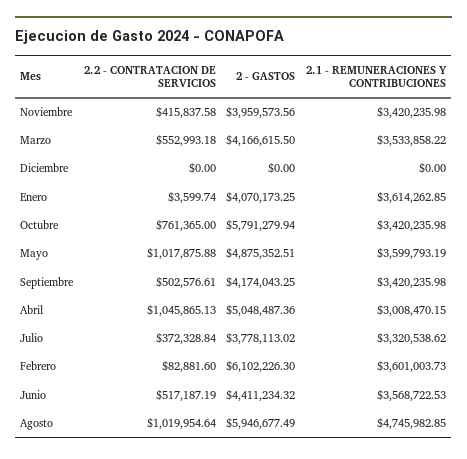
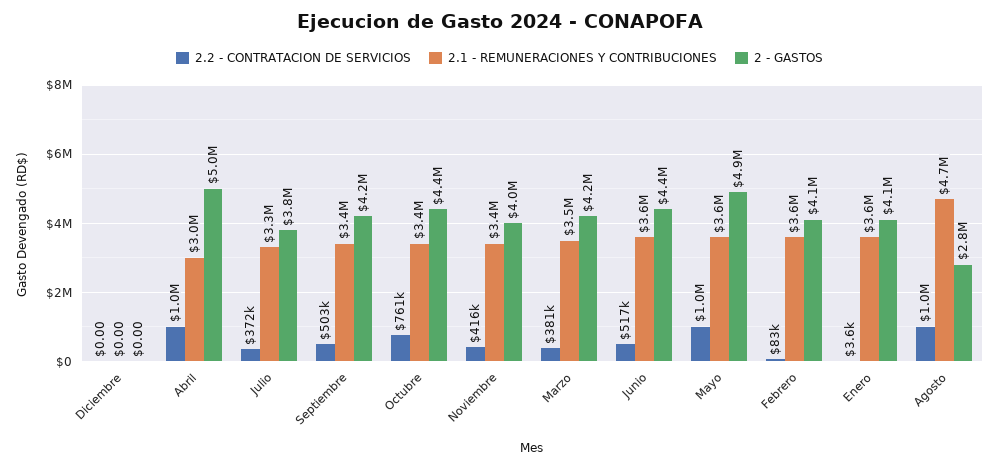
2.2 - CONTRATACION DE SERVICIOS, Marzo: 552993.18 -> 381000
2 - GASTOS, Octubre: 5791279.94 -> 4400000
2 - GASTOS, Febrero: 6102226.3 -> 4100000
2 - GASTOS, Agosto: 5946677.49 -> 2800000

